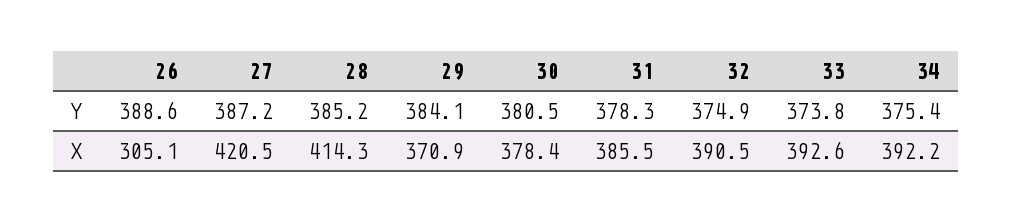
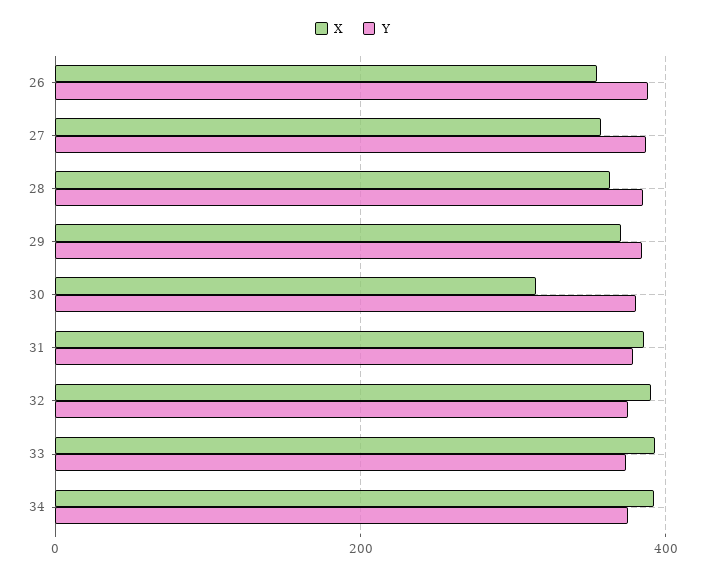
X, 26: 305.1 -> 360
X, 27: 420.5 -> 360
X, 28: 414.3 -> 360
X, 30: 378.4 -> 320

